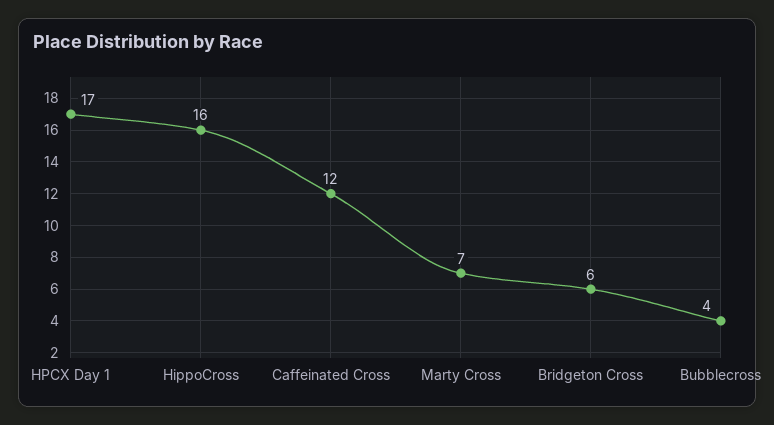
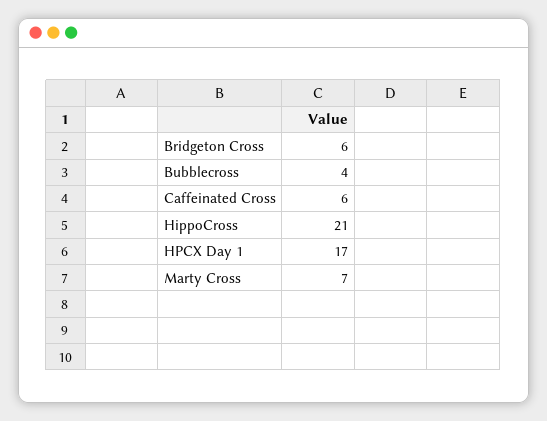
HippoCross: 16 -> 21
Caffeinated Cross: 12 -> 6

